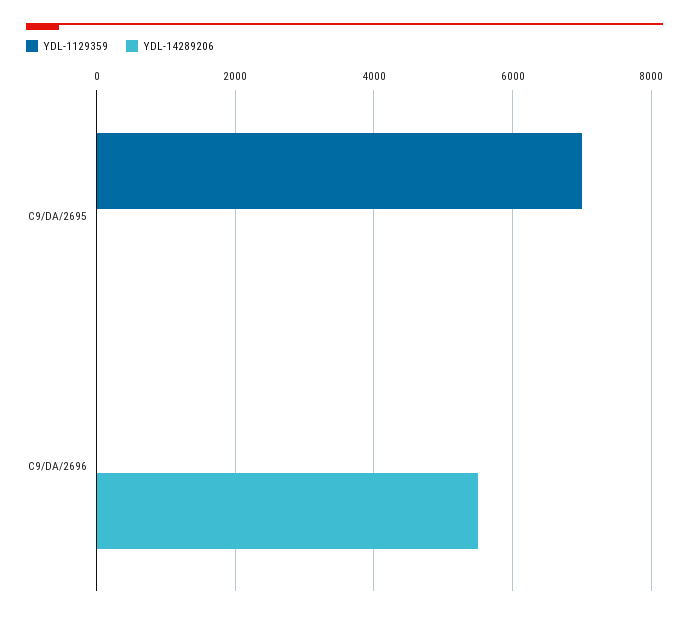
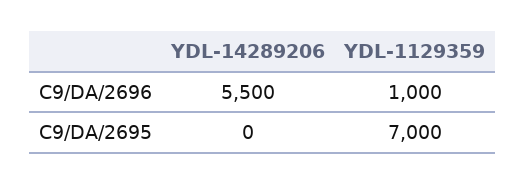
YDL-1129359, C9/DA/2696: 0 -> 1000

